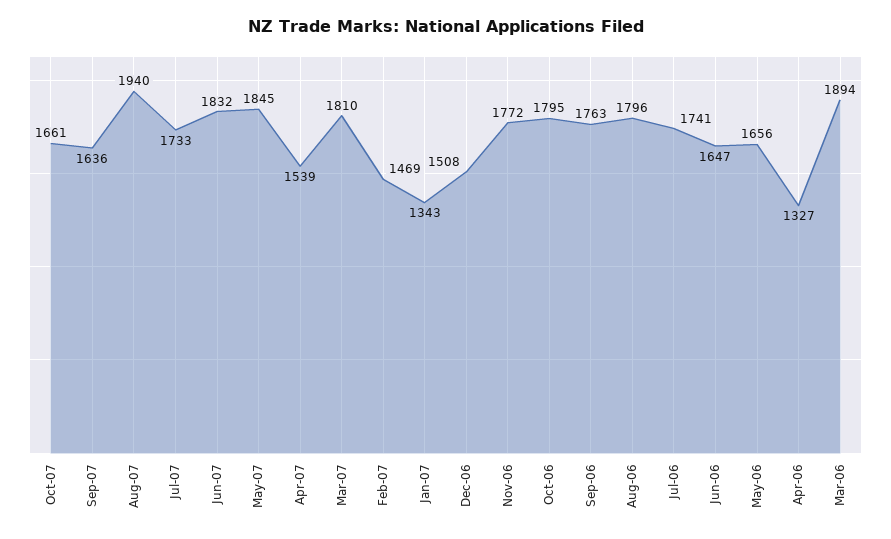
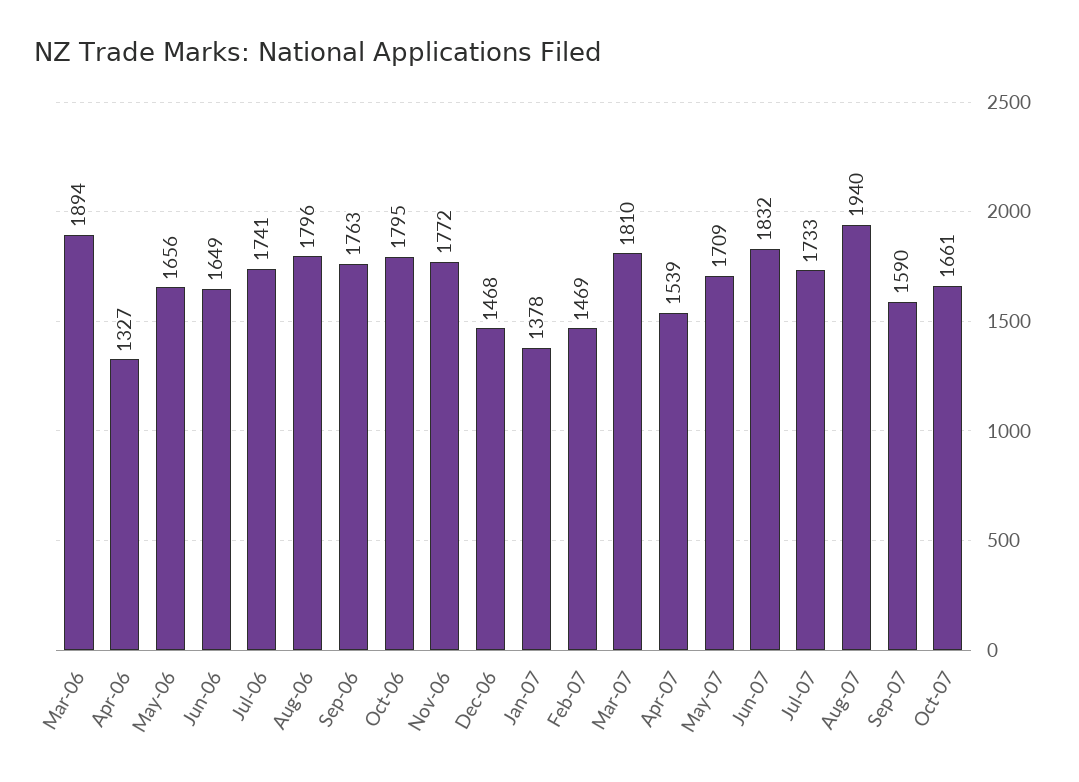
Sep-07: 1636 -> 1590
May-07: 1845 -> 1709
Jan-07: 1343 -> 1378
Dec-06: 1508 -> 1468
Jun-06: 1647 -> 1649

